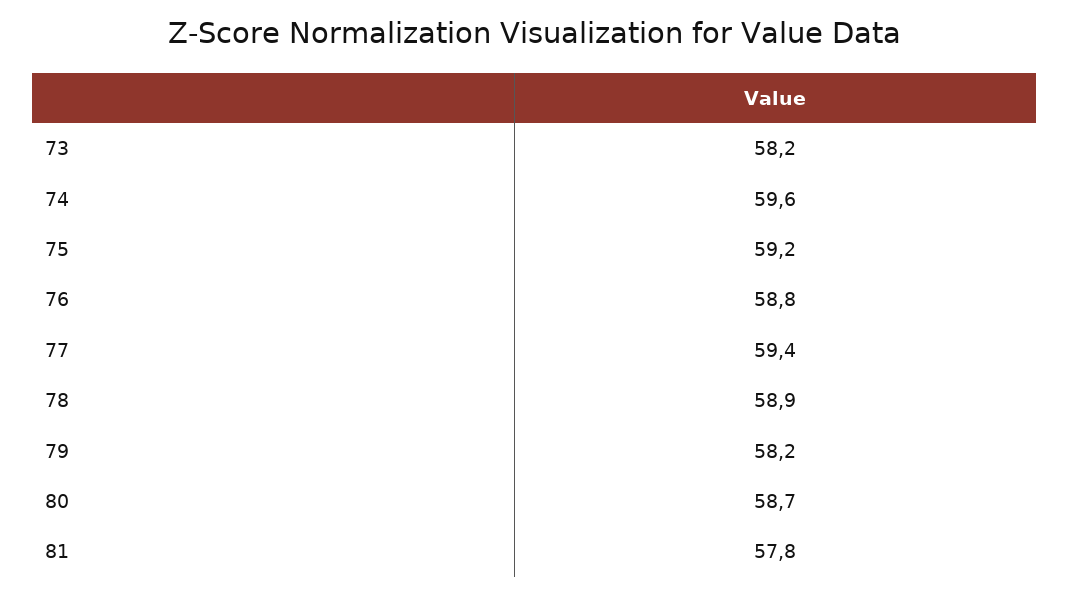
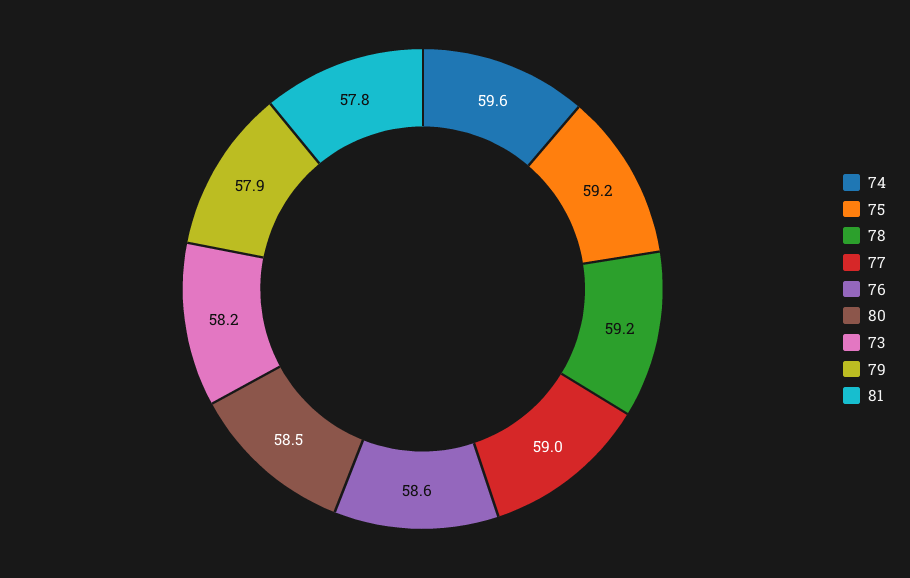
76: 58.8 -> 58.6
77: 59.4 -> 59
78: 58.9 -> 59.2
79: 58.2 -> 57.9
80: 58.7 -> 58.5

